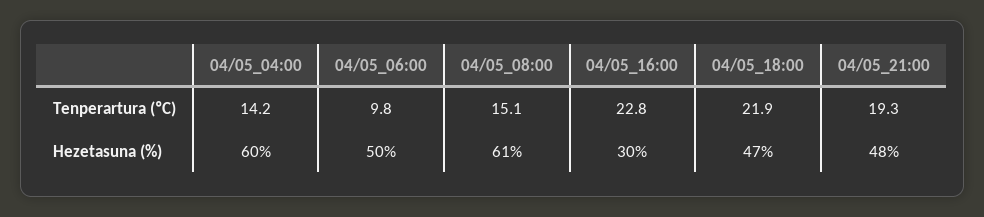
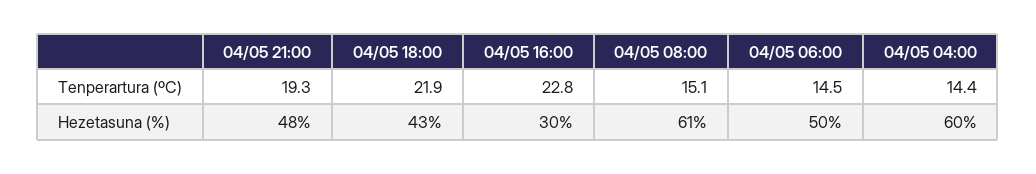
04/05_04:00, Tenperartura (ºC): 14.2 -> 14.4
04/05_06:00, Tenperartura (ºC): 9.8 -> 14.5
04/05_18:00, Hezetasuna (%): 47 -> 43

